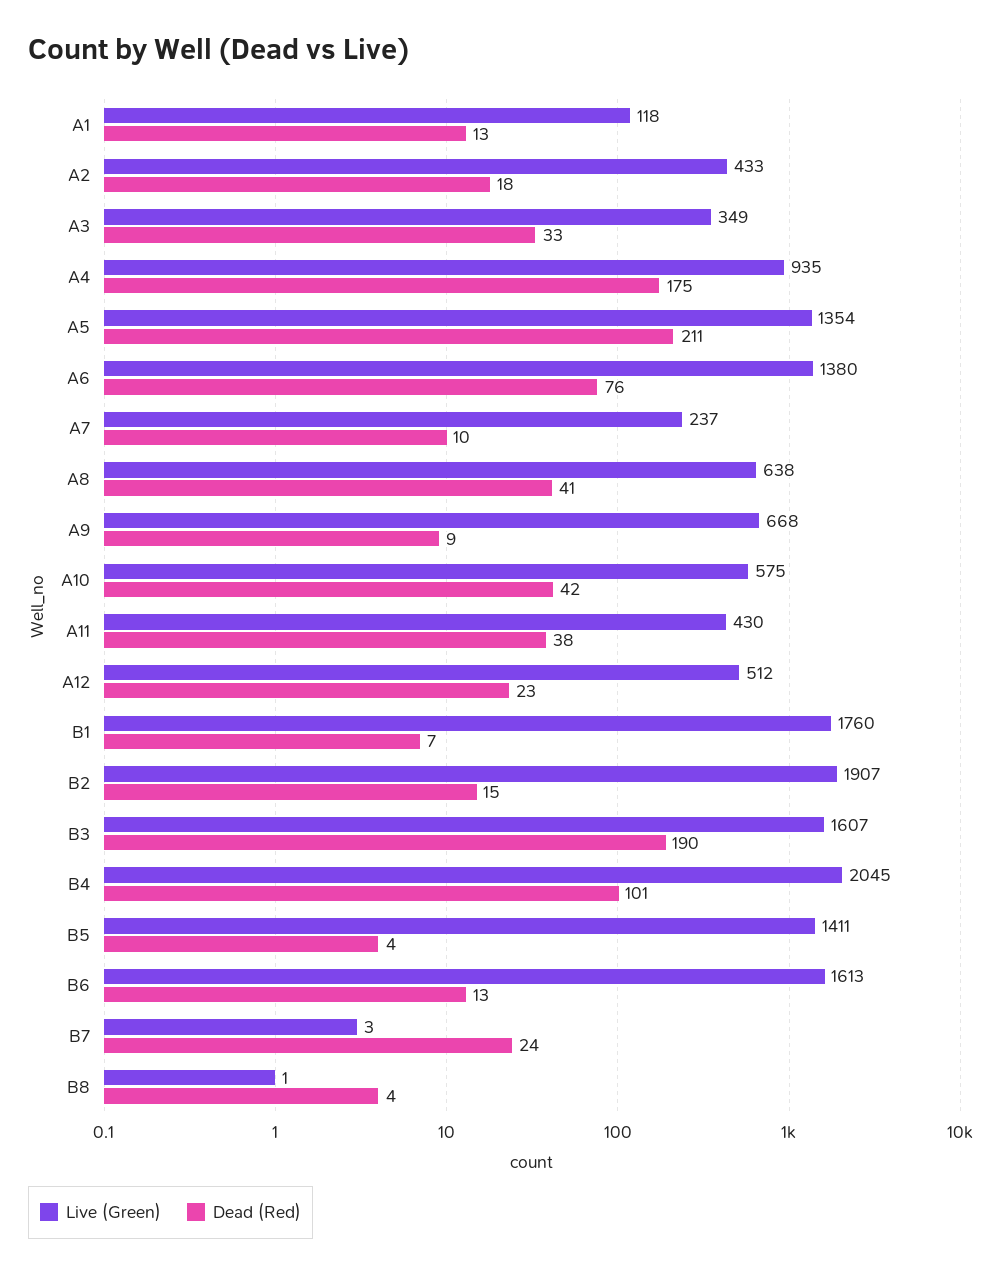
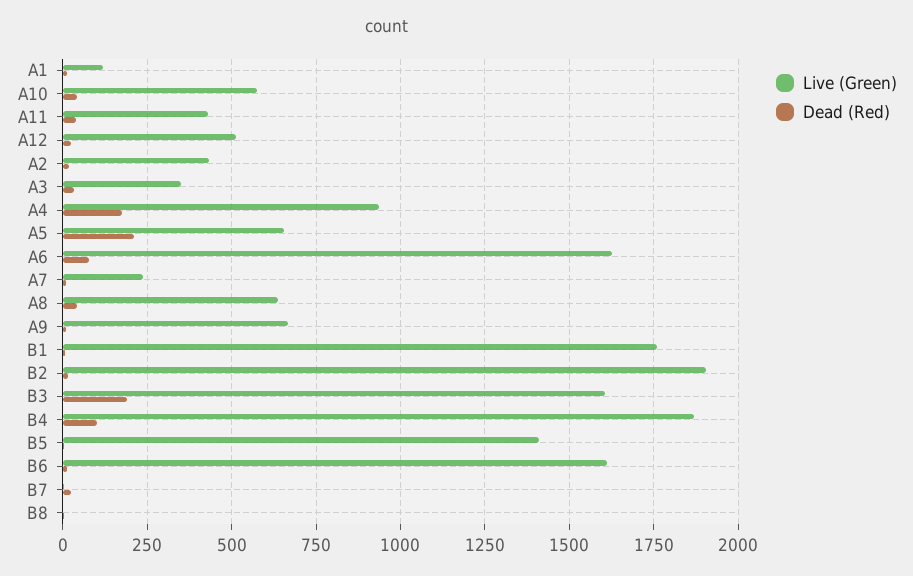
Live (Green), A5: 1354 -> 650
Live (Green), A6: 1380 -> 1625
Live (Green), B4: 2045 -> 1875

